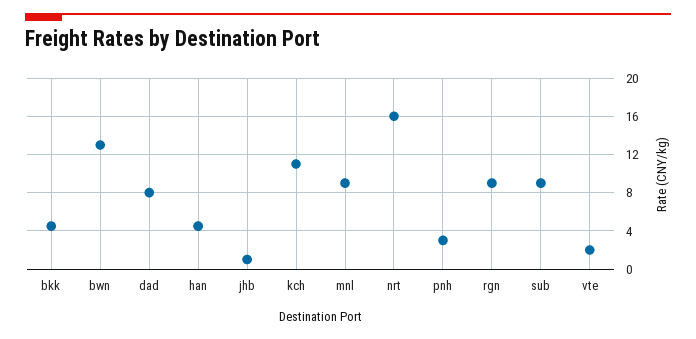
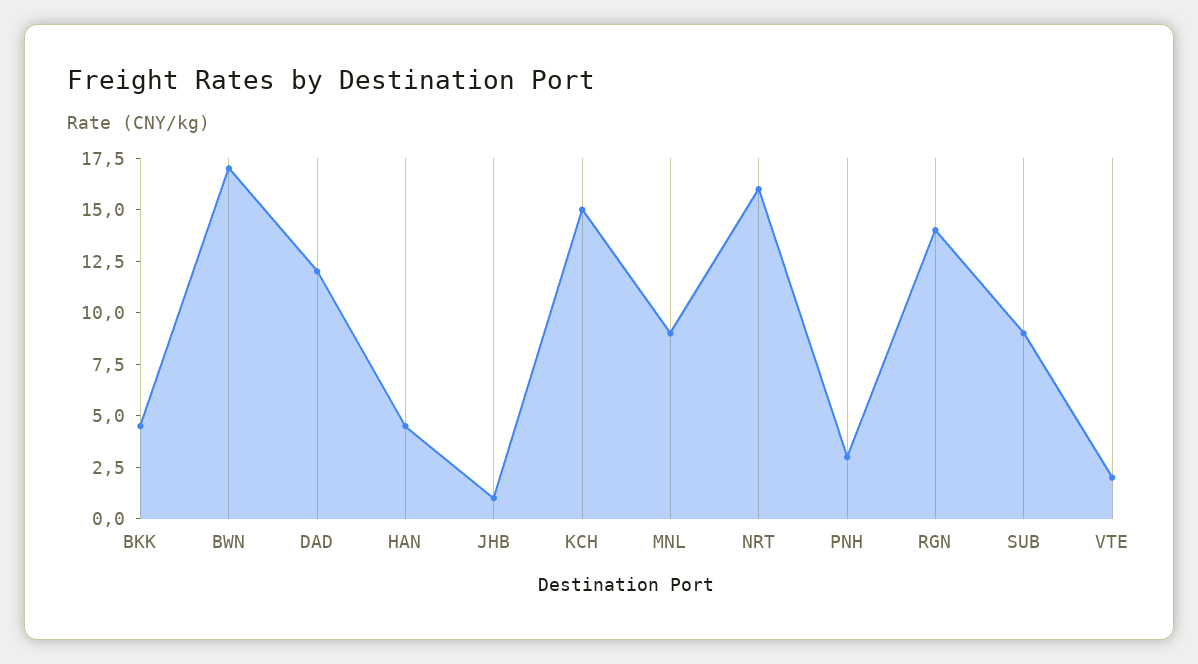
bwn: 13 -> 17
dad: 8 -> 12
kch: 11 -> 15
rgn: 9 -> 14

